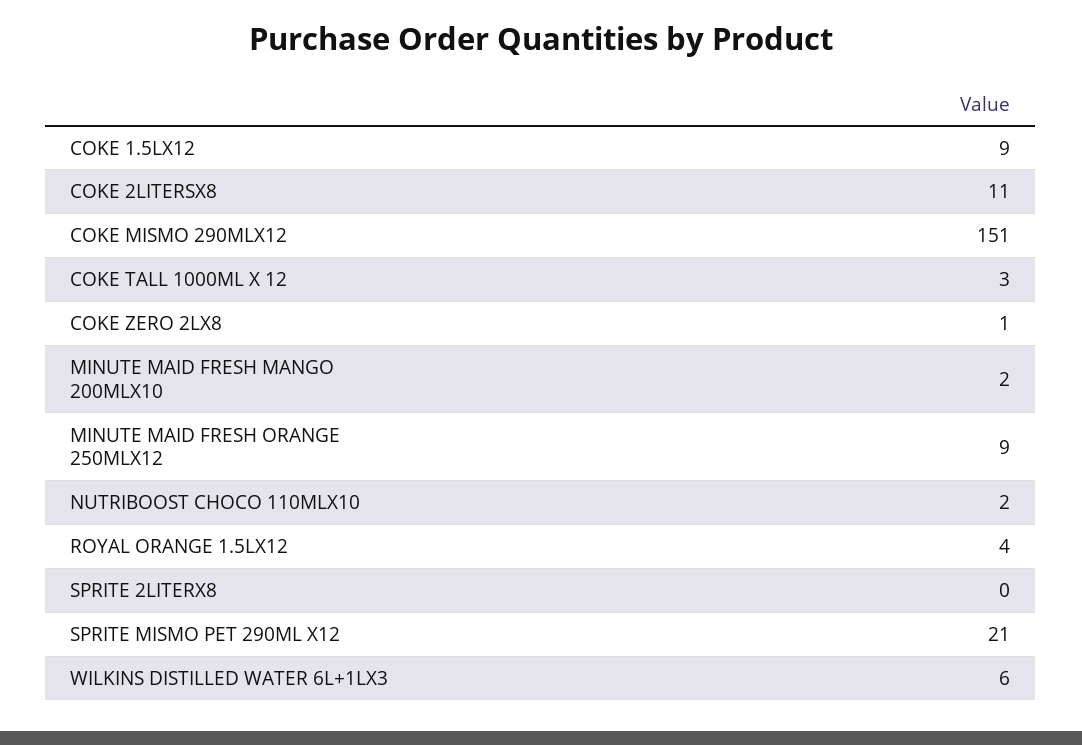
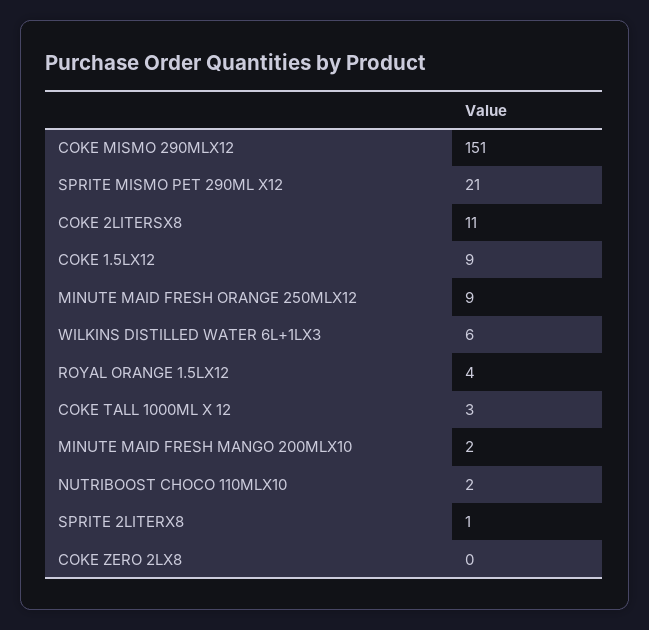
COKE ZERO 2LX8: 1 -> 0
SPRITE 2LITERX8: 0 -> 1

